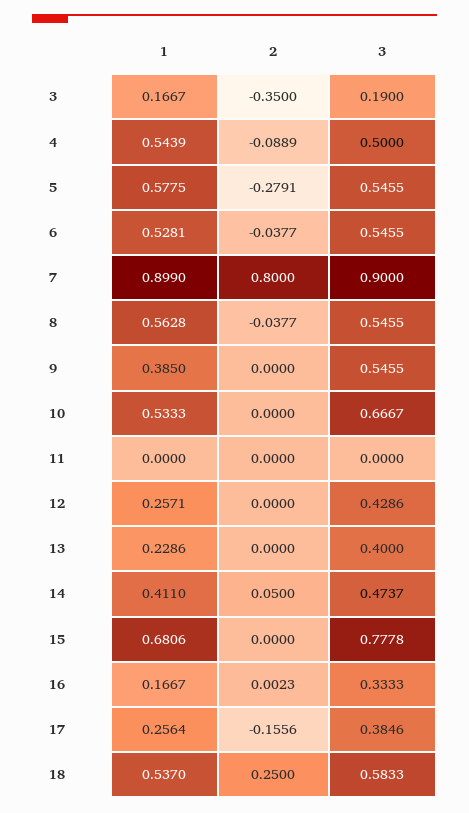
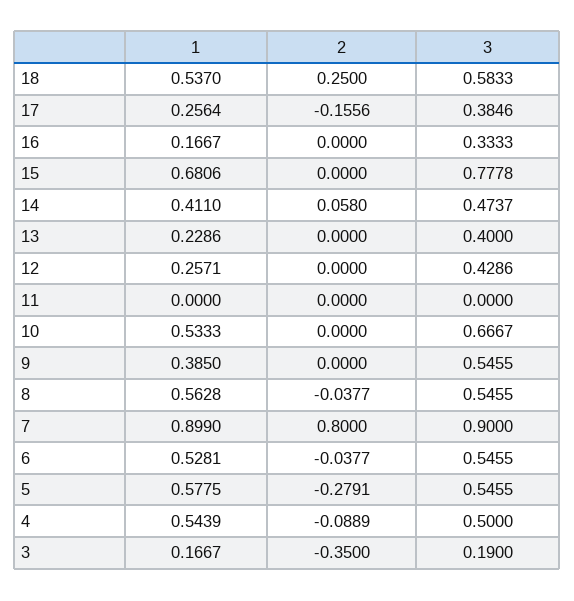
2, 14: 0.05 -> 0.058
2, 16: 0.0023 -> 0

